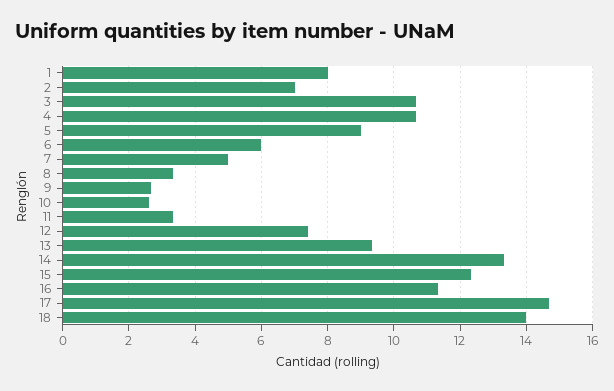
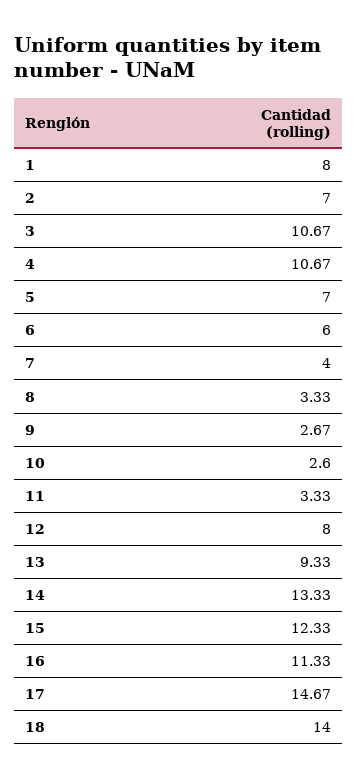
5: 9 -> 7
7: 5 -> 4
12: 7.4 -> 8

